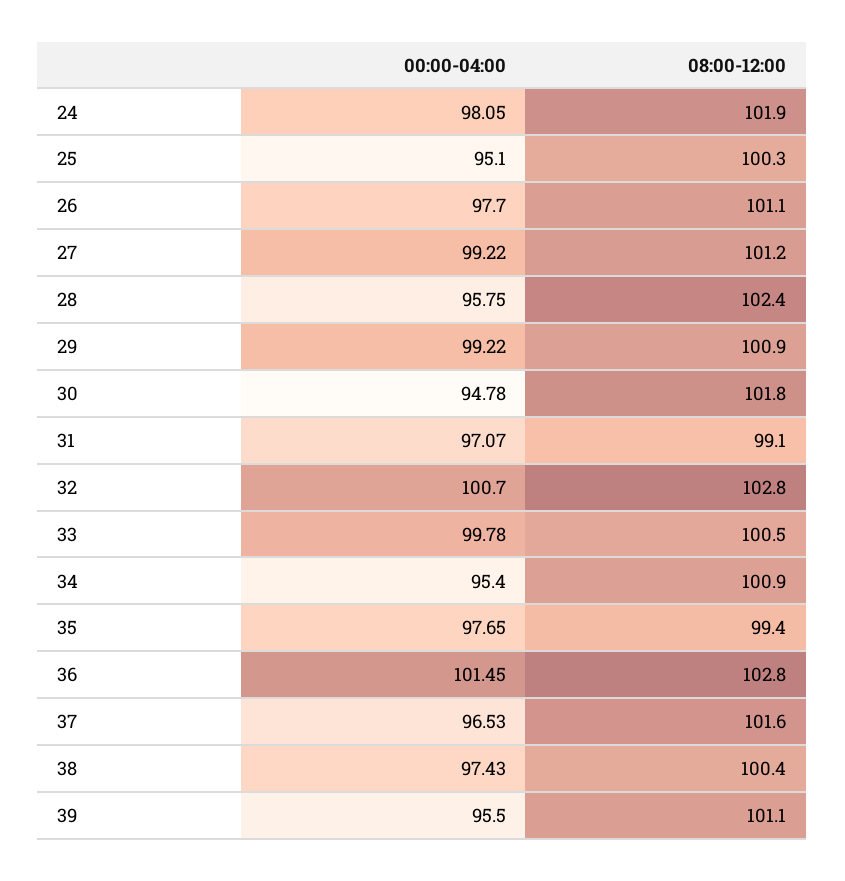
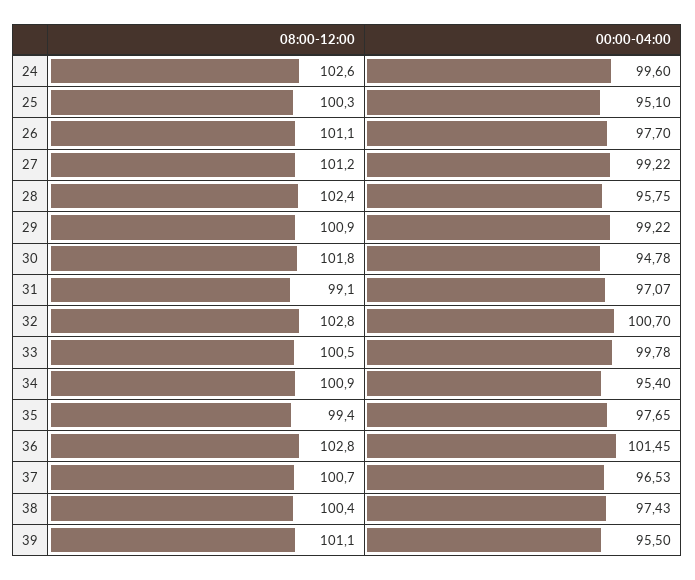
00:00-04:00, 24: 98.05 -> 99.6
08:00-12:00, 24: 101.9 -> 102.6
08:00-12:00, 37: 101.6 -> 100.7

